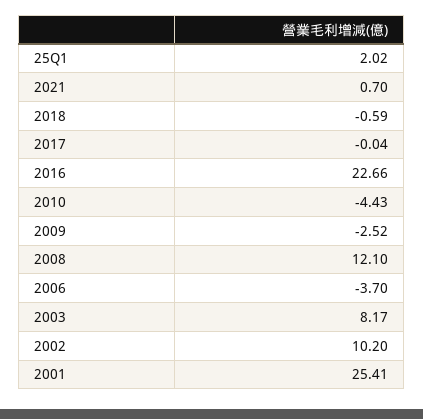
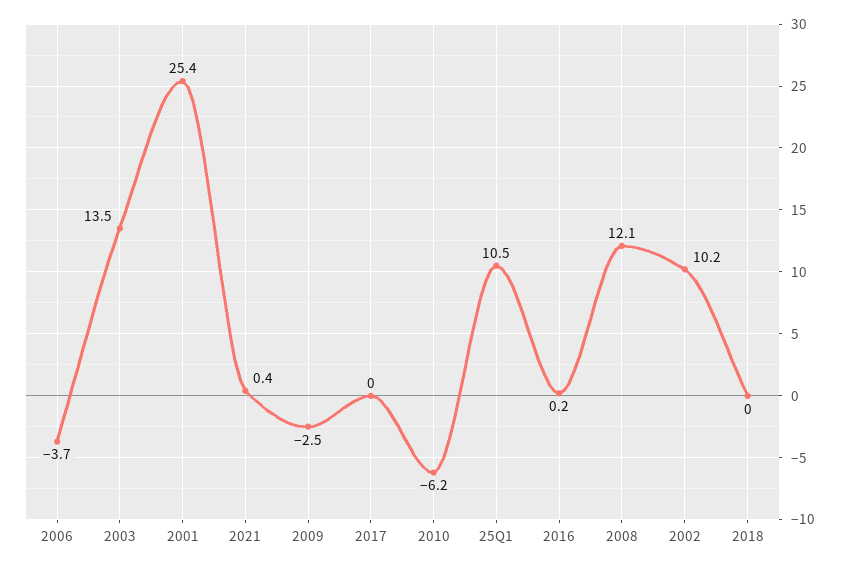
25Q1: 2.02 -> 10.5
2021: 0.7 -> 0.4
2018: -0.59 -> 0
2016: 22.66 -> 0.2
2010: -4.43 -> -6.2
2003: 8.17 -> 13.5

